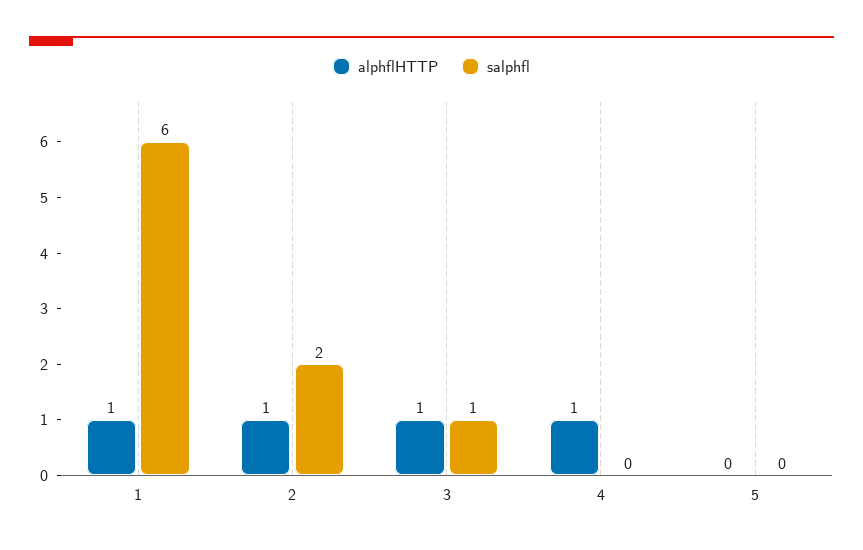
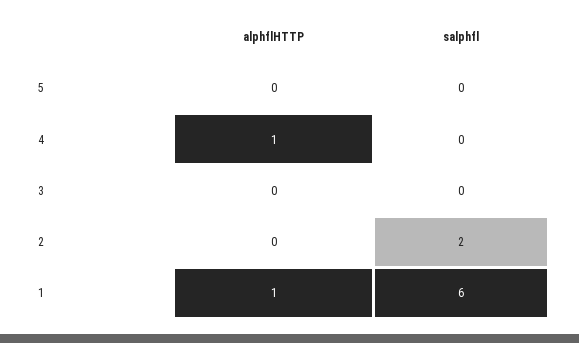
alphflHTTP, 2: 1 -> 0
alphflHTTP, 3: 1 -> 0
salphfl, 3: 1 -> 0

